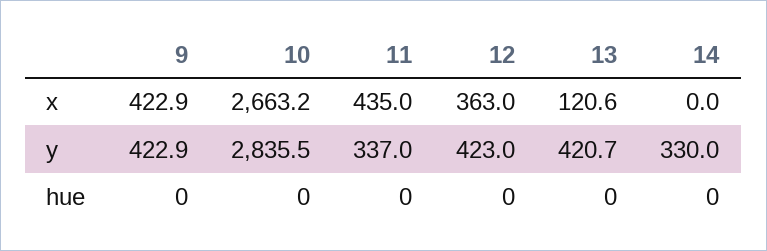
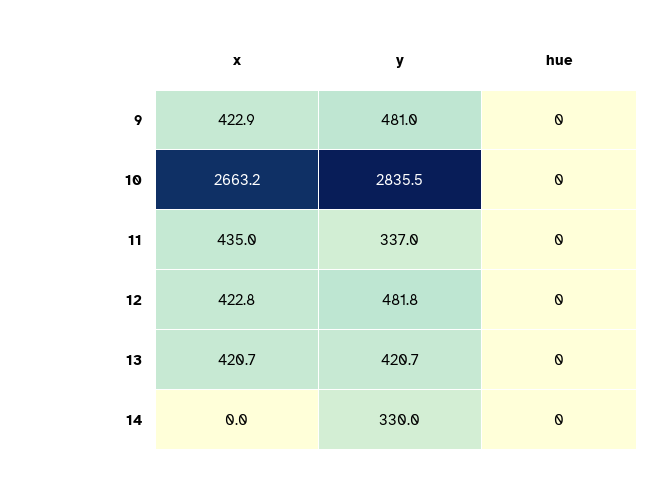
12, x: 363 -> 422.8
13, x: 120.6 -> 420.7
9, y: 422.9 -> 481
12, y: 423 -> 481.8

